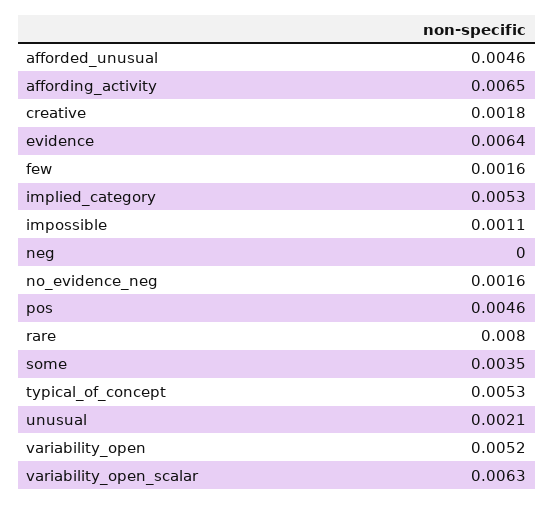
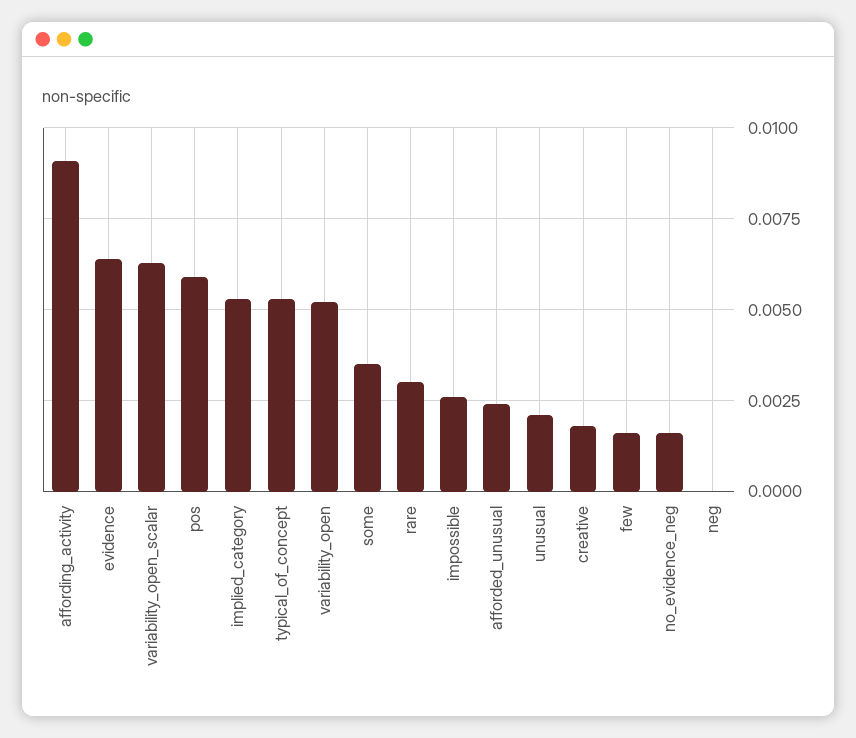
afforded_unusual: 0.0046 -> 0.0025
affording_activity: 0.0065 -> 0.009
impossible: 0.0011 -> 0.0025
pos: 0.0046 -> 0.006
rare: 0.008 -> 0.003

